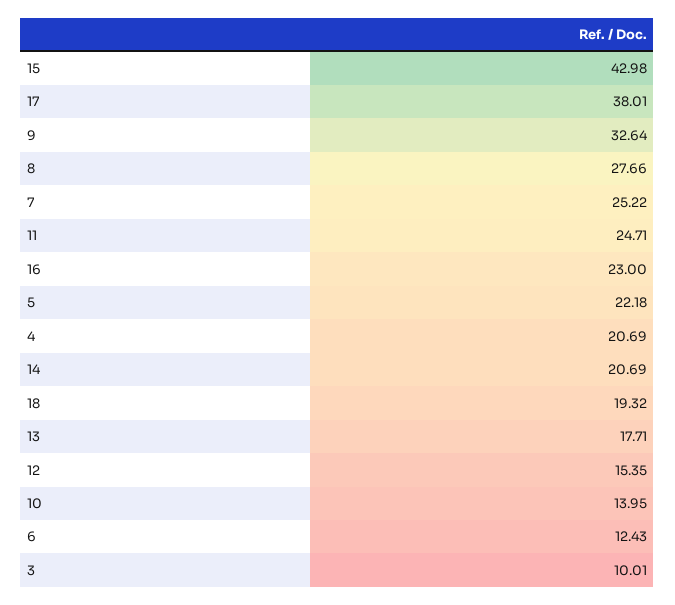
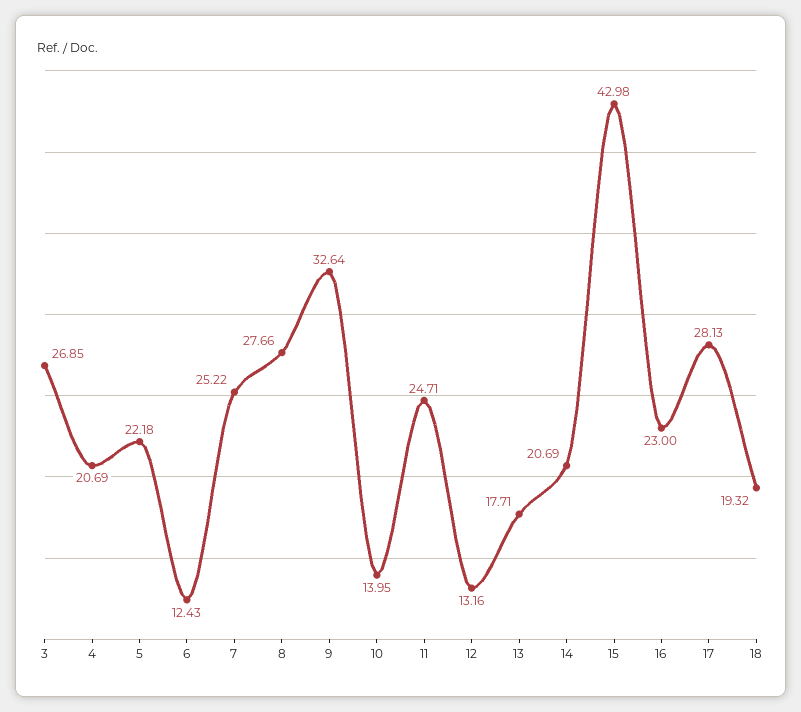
17: 38.01 -> 28.13
12: 15.35 -> 13.16
3: 10.01 -> 26.85

